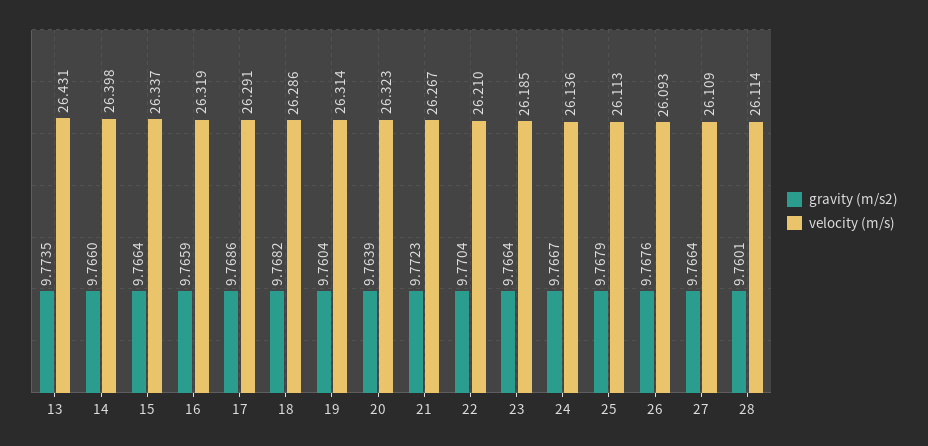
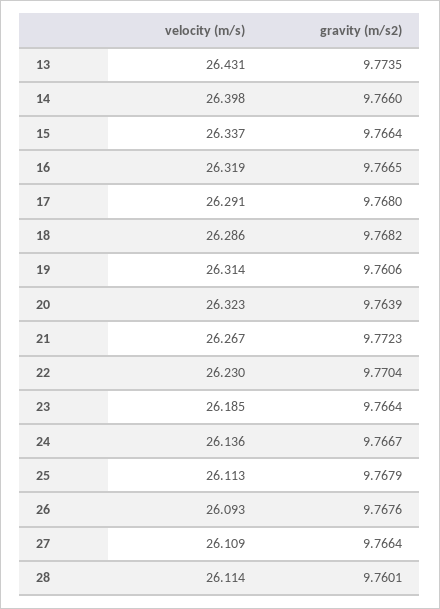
gravity (m/s2), 16: 9.7659 -> 9.7665
gravity (m/s2), 17: 9.7686 -> 9.768
gravity (m/s2), 19: 9.7604 -> 9.7606
velocity (m/s), 22: 26.21 -> 26.23

